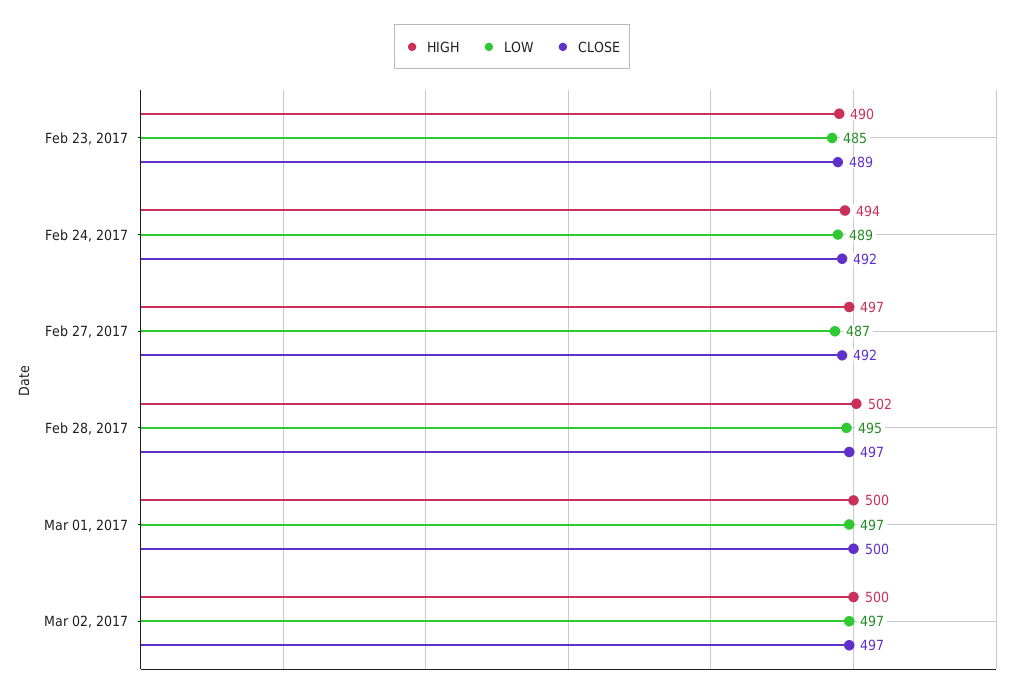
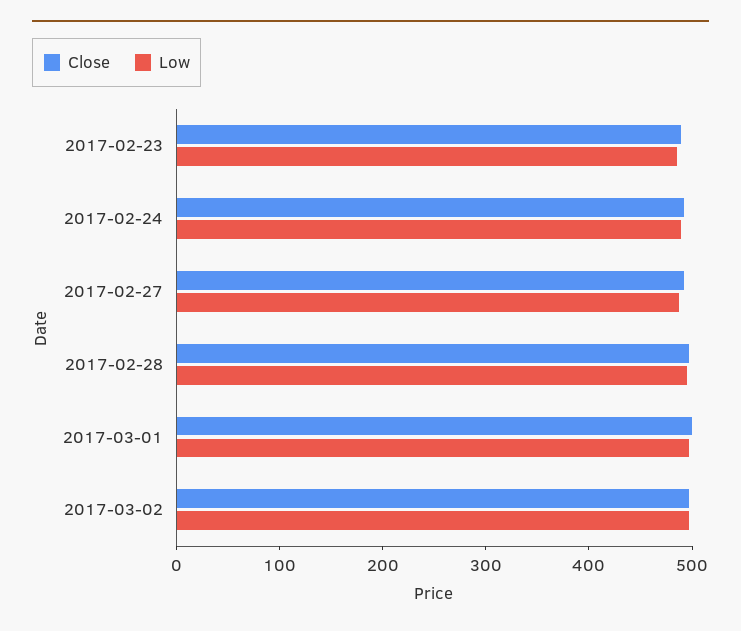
HIGH, Feb 23, 2017: 490 -> none
HIGH, Feb 24, 2017: 494 -> none
HIGH, Feb 27, 2017: 497 -> none
HIGH, Feb 28, 2017: 502 -> none
HIGH, Mar 01, 2017: 500 -> none
HIGH, Mar 02, 2017: 500 -> none

